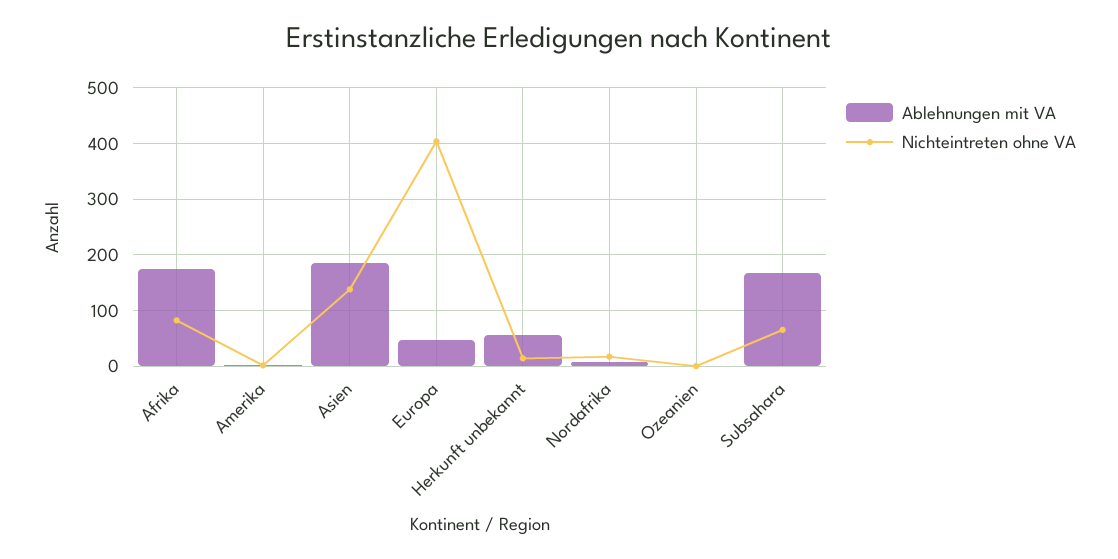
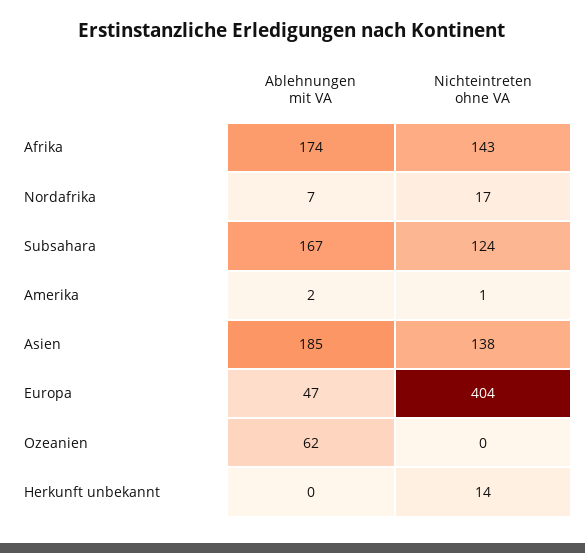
Nichteintreten ohne VA, Afrika: 80 -> 143
Ablehnungen mit VA, Herkunft unbekannt: 60 -> 0
Ablehnungen mit VA, Ozeanien: 0 -> 62
Nichteintreten ohne VA, Subsahara: 60 -> 124

